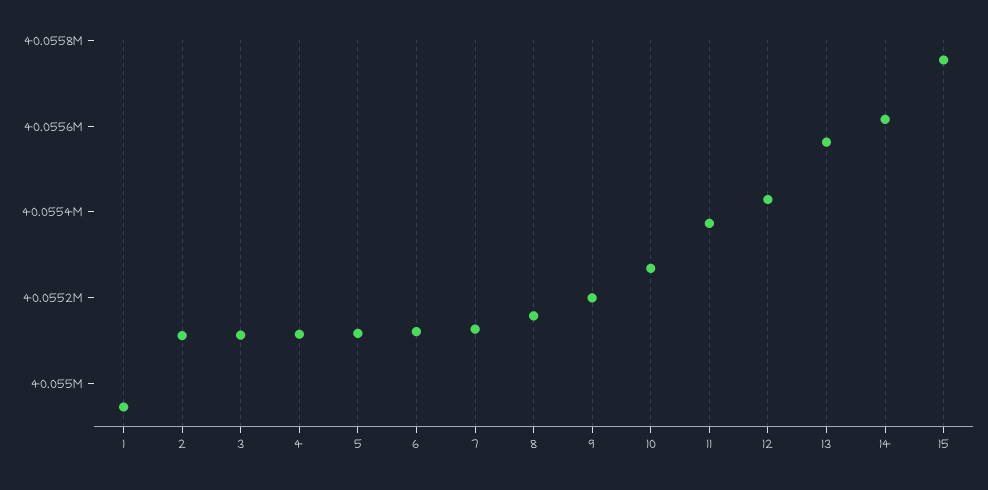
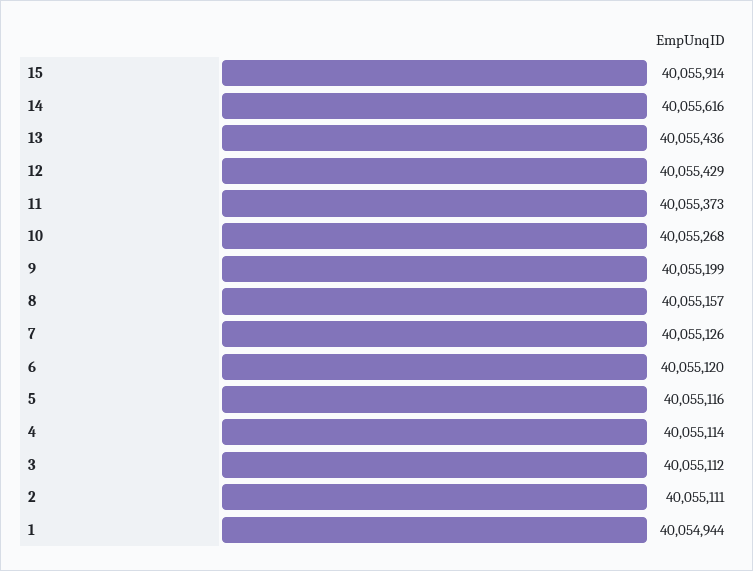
13: 40055550 -> 40055436
15: 40055750 -> 40055914

